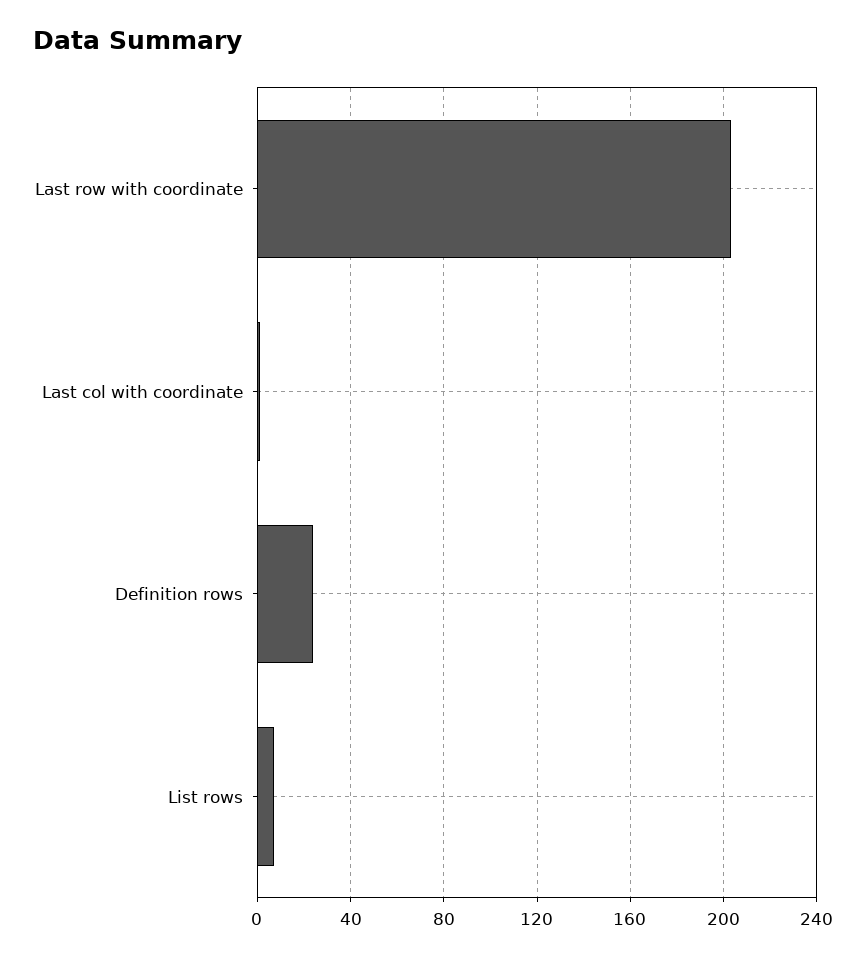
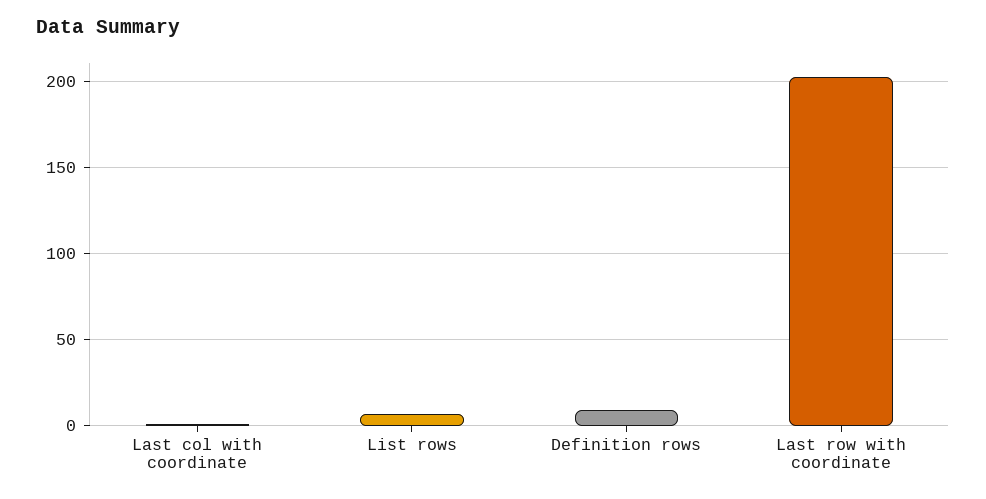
Definition rows: 25 -> 10

